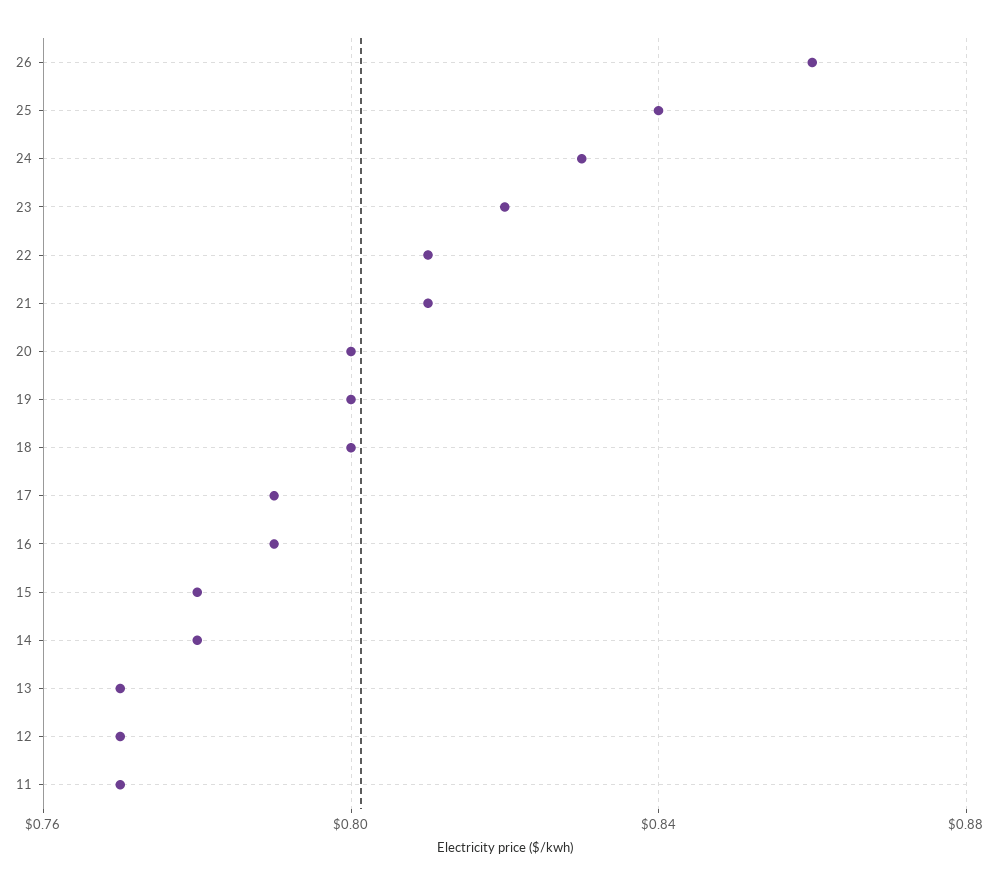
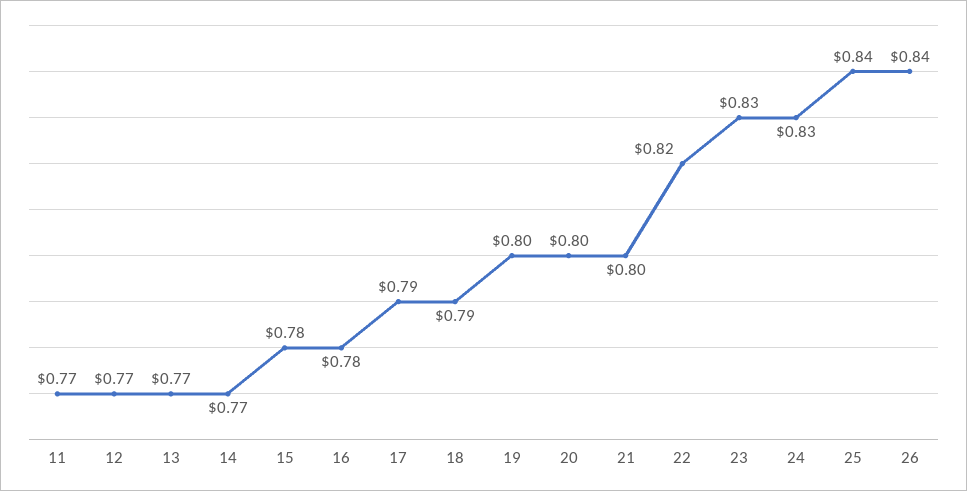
26: 0.86 -> 0.84
23: 0.82 -> 0.83
22: 0.81 -> 0.82
21: 0.81 -> 0.8
18: 0.8 -> 0.79
16: 0.79 -> 0.78
14: 0.78 -> 0.77

